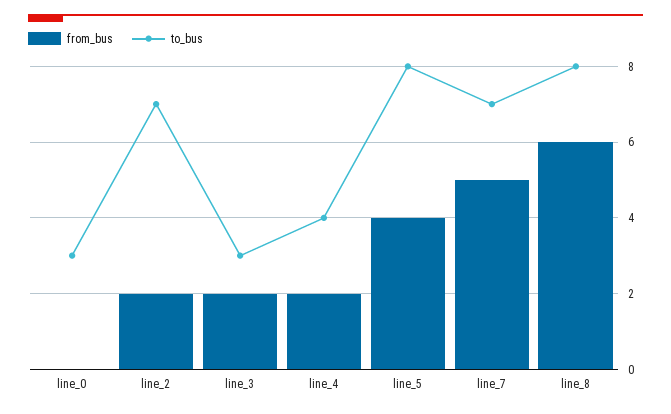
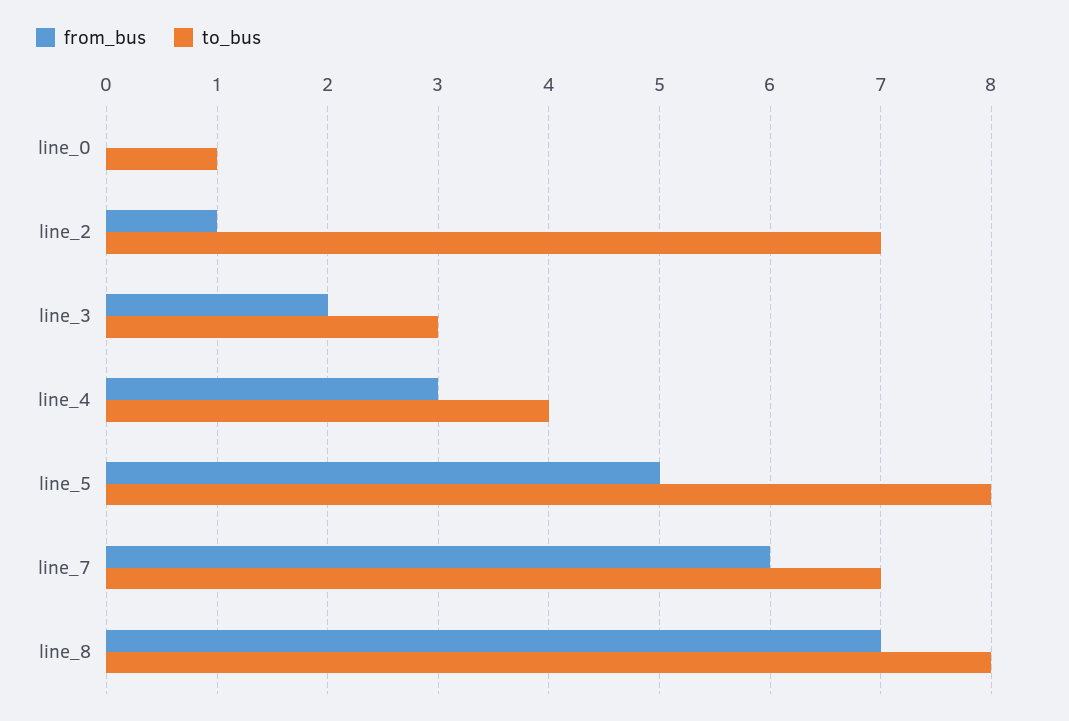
to_bus, line_0: 3 -> 1
from_bus, line_2: 2 -> 1
from_bus, line_4: 2 -> 3
from_bus, line_5: 4 -> 5
from_bus, line_7: 5 -> 6
from_bus, line_8: 6 -> 7

